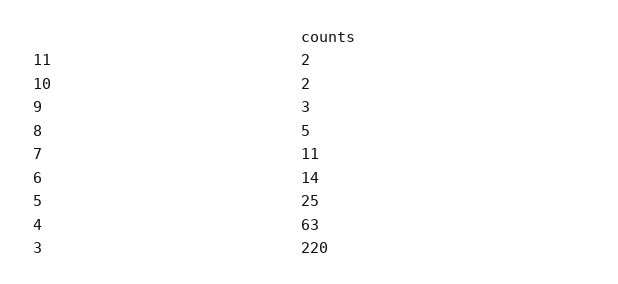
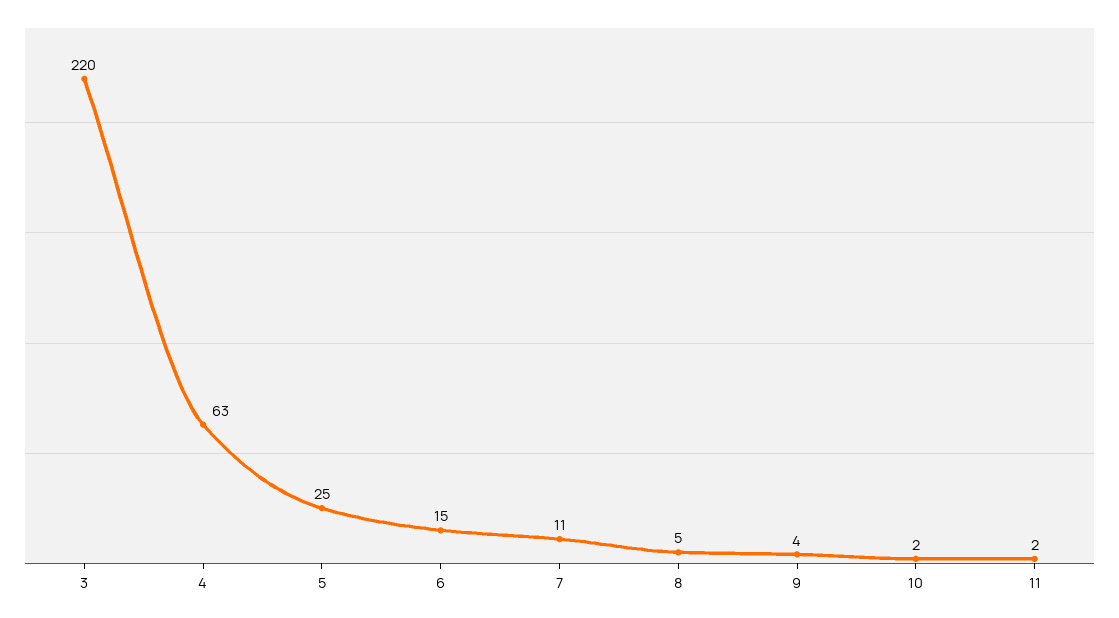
9: 3 -> 4
6: 14 -> 15

